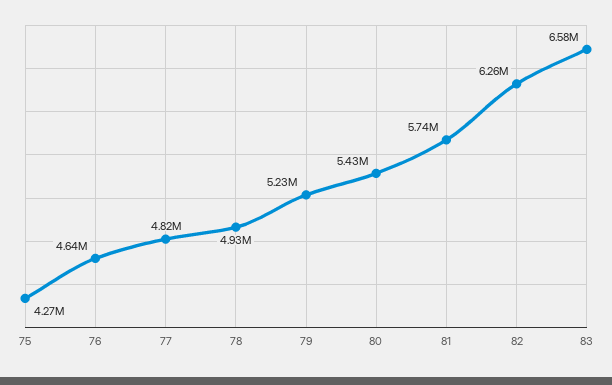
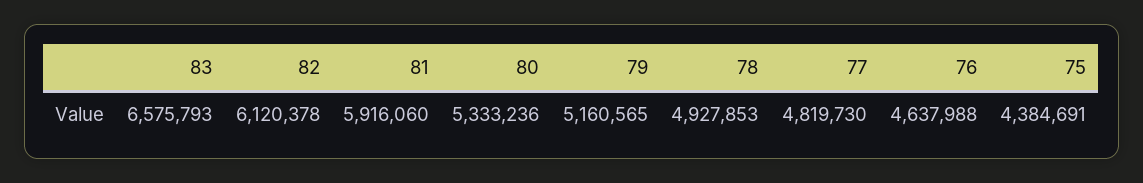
75: 4270000 -> 4384691
79: 5230000 -> 5160565
80: 5430000 -> 5333236
81: 5740000 -> 5916060
82: 6260000 -> 6120378

